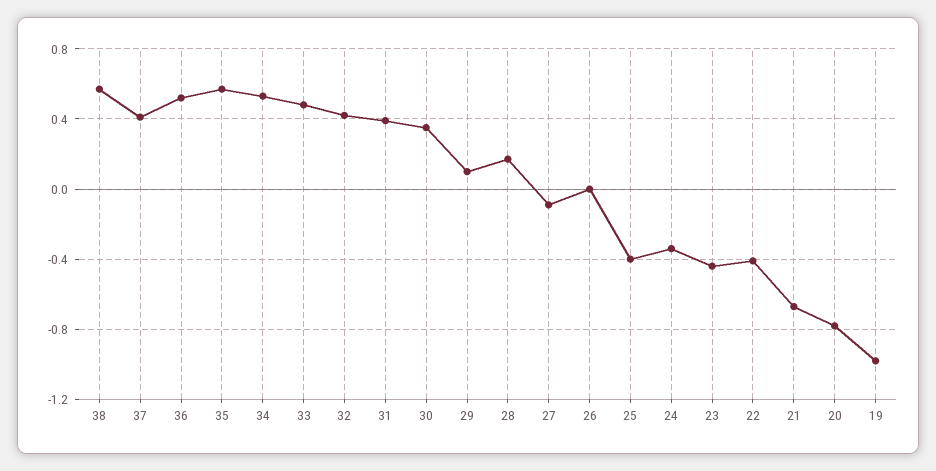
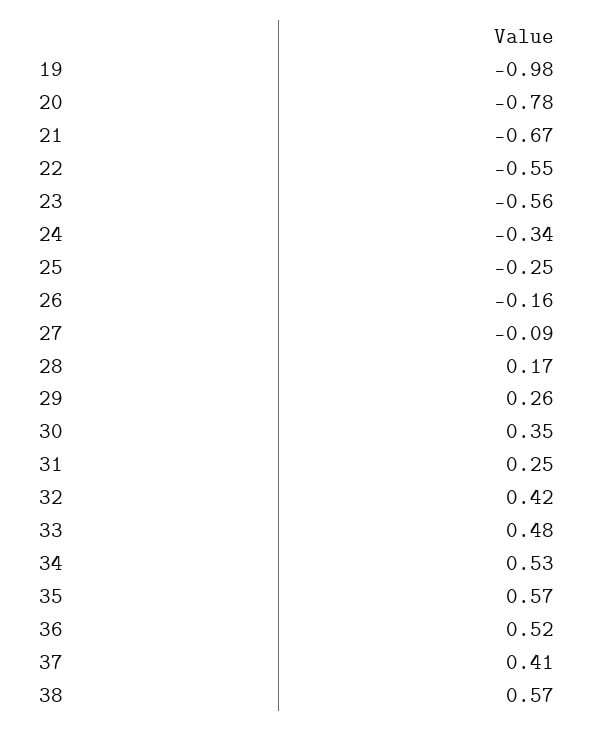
31: 0.4 -> 0.25
29: 0.1 -> 0.26
26: 0 -> -0.16
25: -0.4 -> -0.25
23: -0.45 -> -0.56
22: -0.4 -> -0.55

